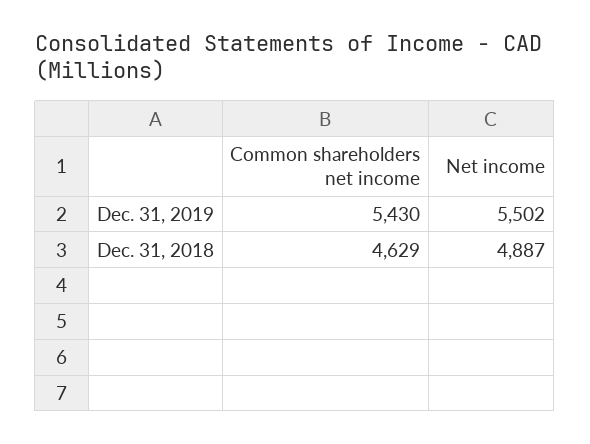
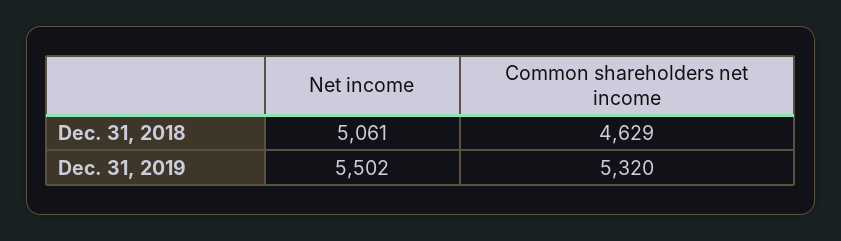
Common shareholders net income, Dec. 31, 2019: 5430 -> 5320
Net income, Dec. 31, 2018: 4887 -> 5061

